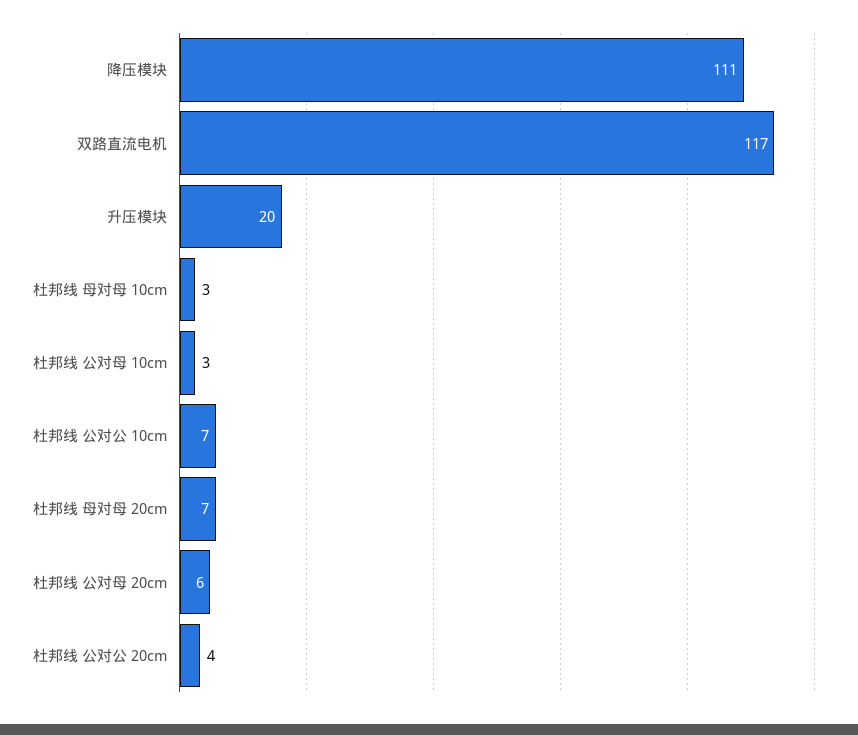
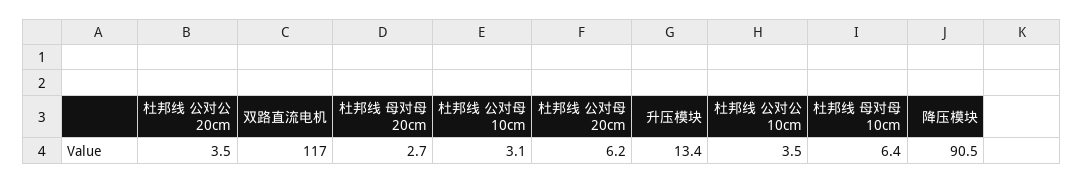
降压模块: 111 -> 90.5
升压模块: 20 -> 13.4
杜邦线 母对母 10cm: 3 -> 6.4
杜邦线 公对公 10cm: 7 -> 3.5
杜邦线 母对母 20cm: 7 -> 2.7

